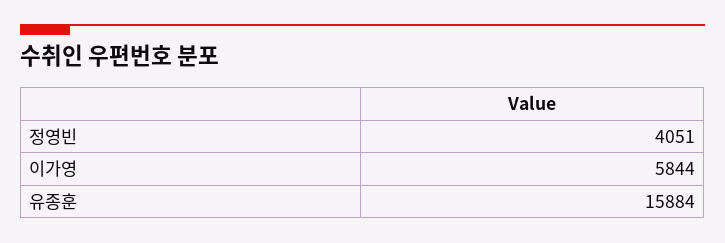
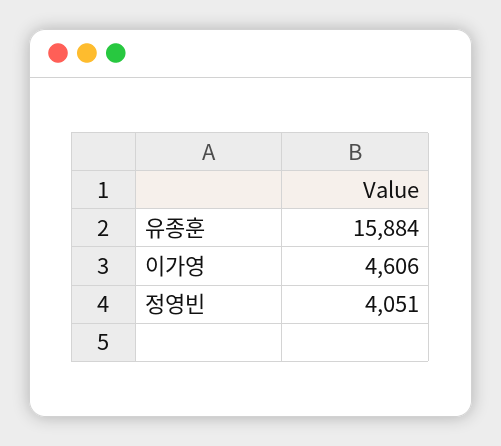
이가영: 5844 -> 4606

